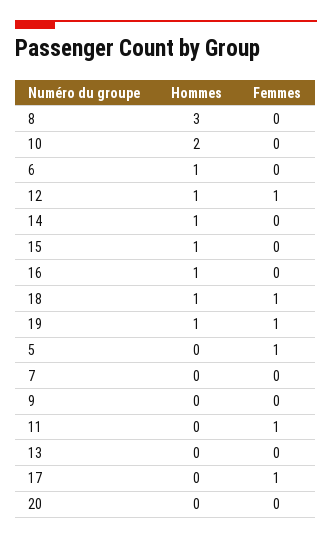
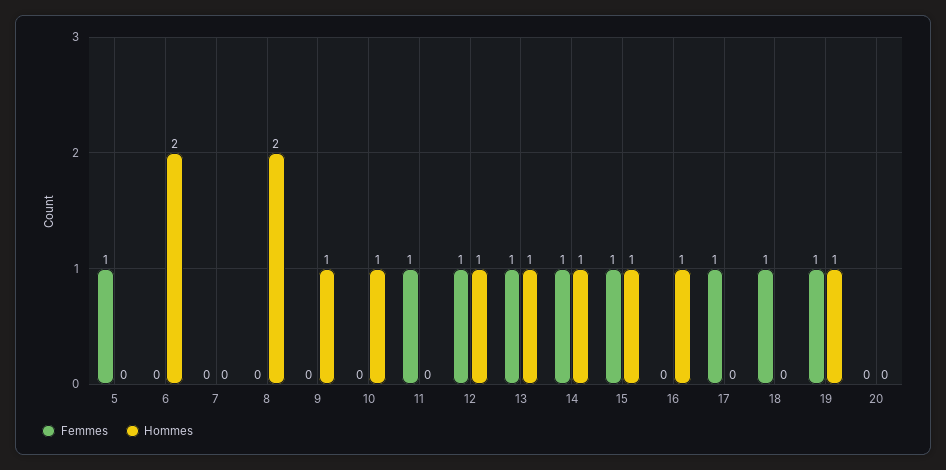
Hommes, 8: 3 -> 2
Hommes, 10: 2 -> 1
Hommes, 6: 1 -> 2
Femmes, 14: 0 -> 1
Femmes, 15: 0 -> 1
Hommes, 18: 1 -> 0
Hommes, 9: 0 -> 1
Hommes, 13: 0 -> 1
Femmes, 13: 0 -> 1

